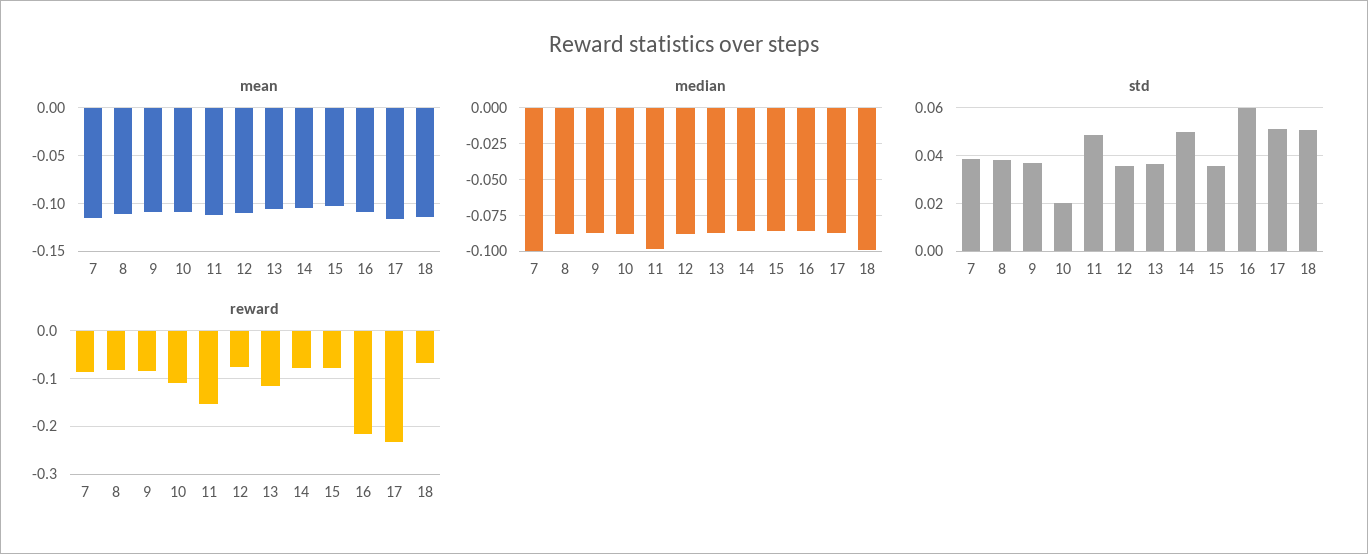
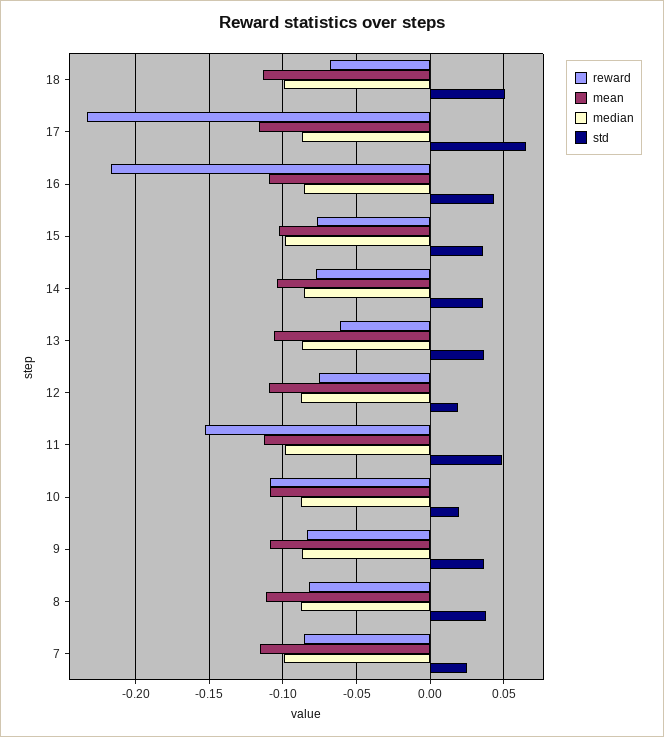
median, 15: -0.085 -> -0.1
std, 7: 0.04 -> 0.025
std, 12: 0.035 -> 0.02
std, 14: 0.05 -> 0.035
std, 16: 0.06 -> 0.045
std, 17: 0.05 -> 0.065
reward, 13: -0.12 -> -0.06

